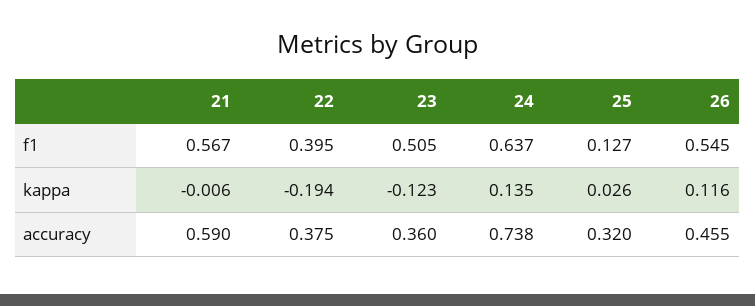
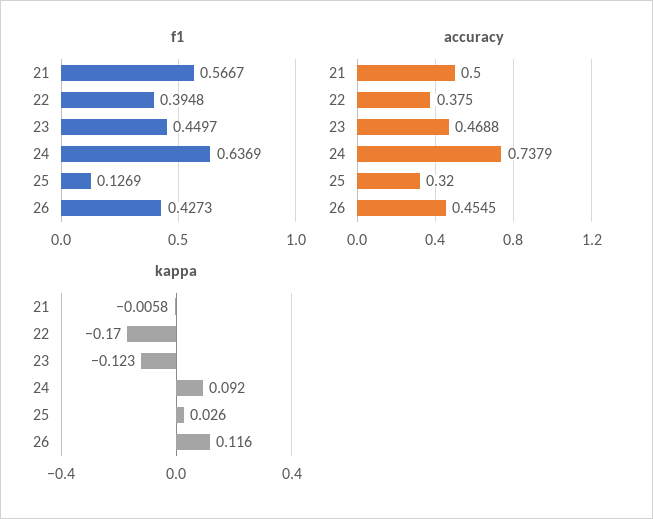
f1, 23: 0.505 -> 0.4497
f1, 26: 0.545 -> 0.4273
kappa, 22: -0.194 -> -0.17
kappa, 24: 0.135 -> 0.092
accuracy, 21: 0.59 -> 0.5
accuracy, 23: 0.36 -> 0.4688

